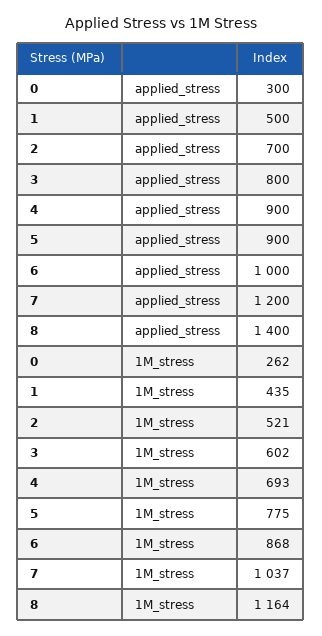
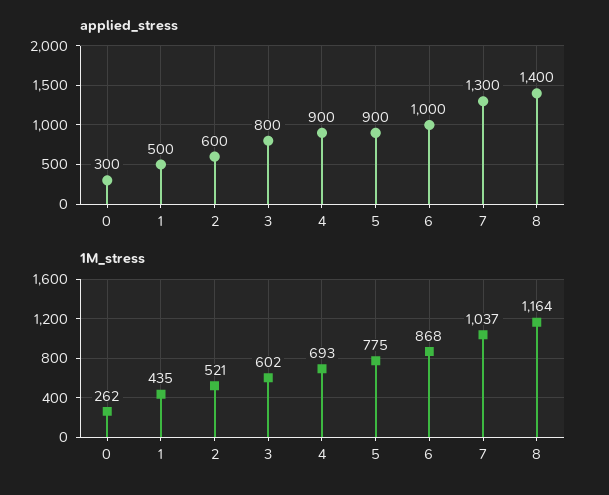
applied_stress, 2: 700 -> 600
applied_stress, 7: 1200 -> 1300

